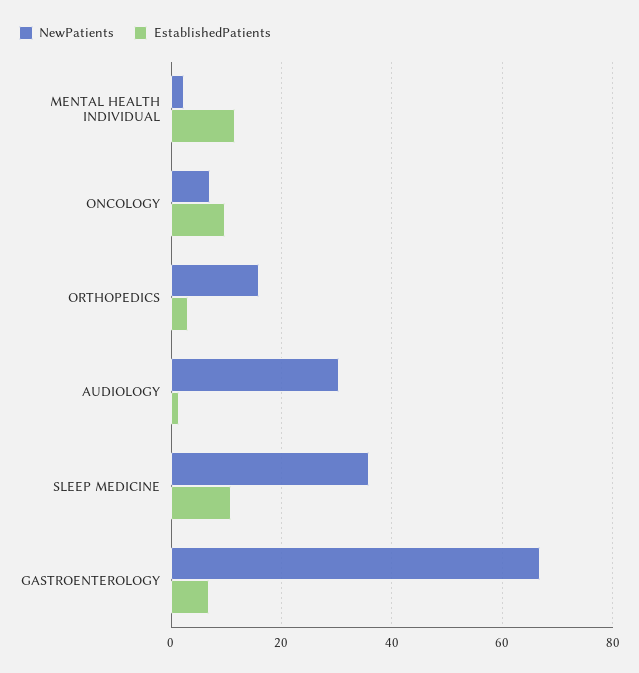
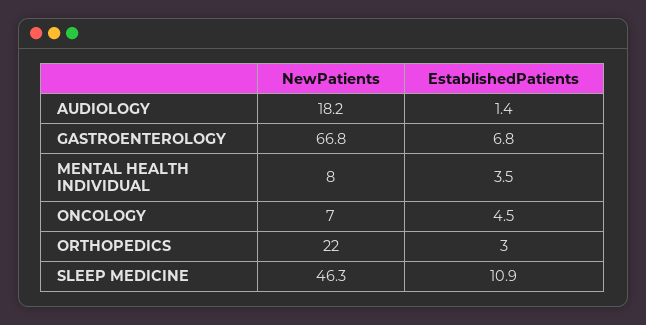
NewPatients, MENTAL HEALTH INDIVIDUAL: 2 -> 8
EstablishedPatients, MENTAL HEALTH INDIVIDUAL: 12 -> 3.5
EstablishedPatients, ONCOLOGY: 10 -> 4.5
NewPatients, ORTHOPEDICS: 16 -> 22
NewPatients, AUDIOLOGY: 30 -> 18.2
NewPatients, SLEEP MEDICINE: 36 -> 46.3

